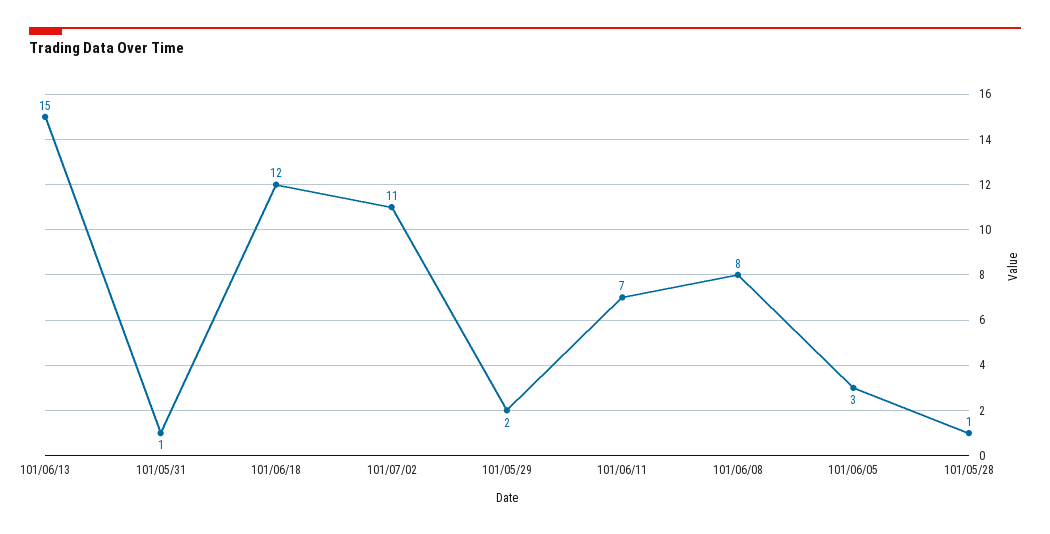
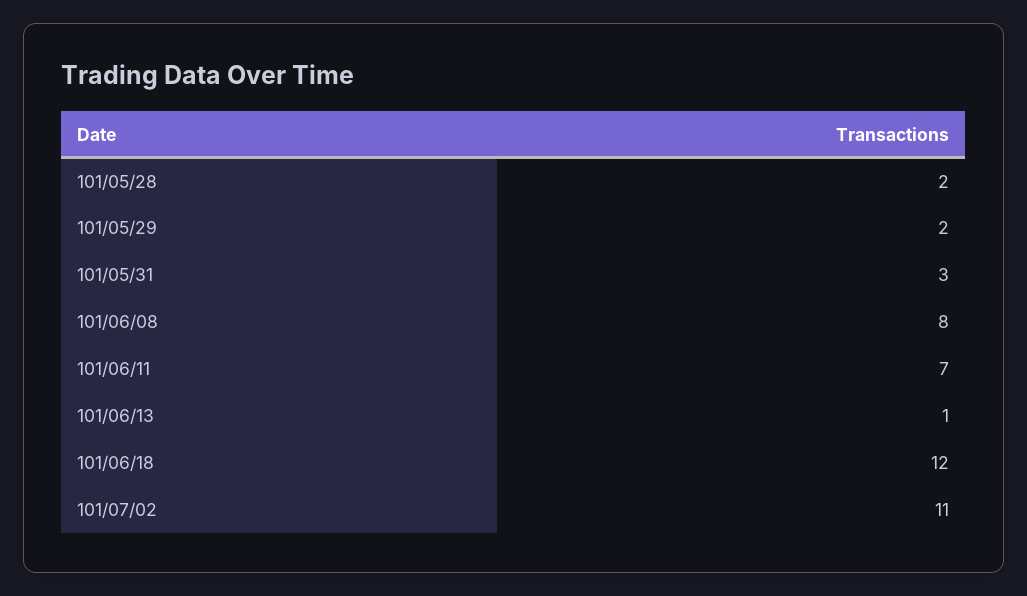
101/06/13: 15 -> 1
101/05/31: 1 -> 3
101/06/05: 3 -> none
101/05/28: 1 -> 2

